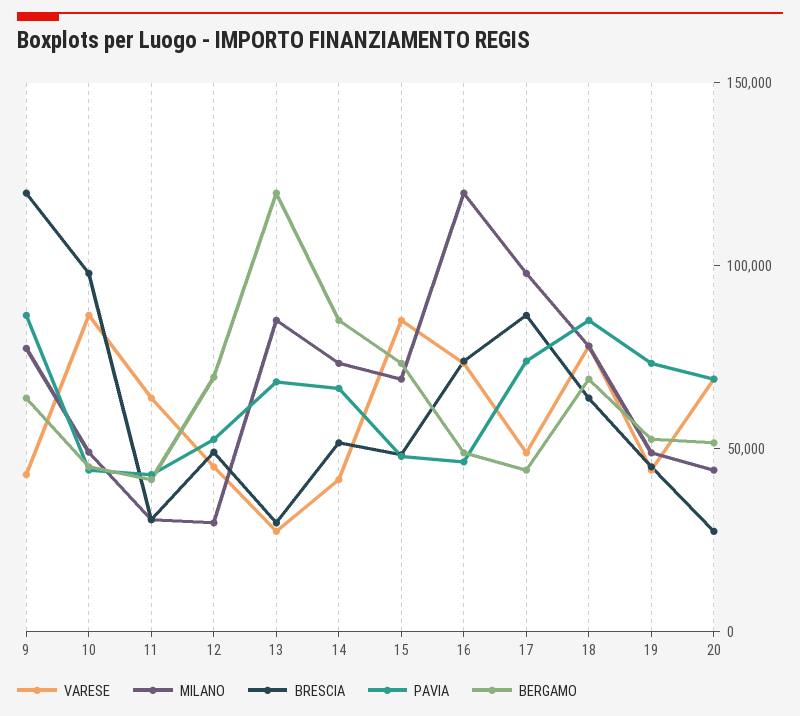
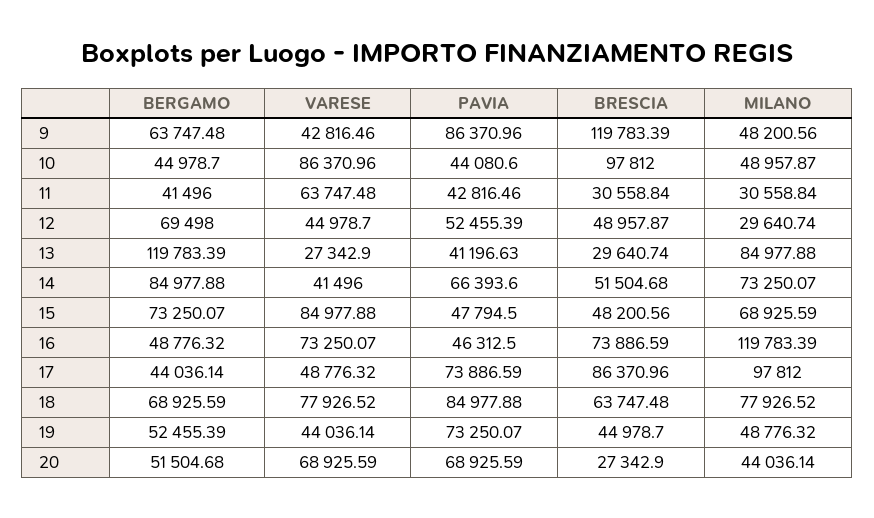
MILANO, 9: 80000 -> 48200.56
PAVIA, 13: 70000 -> 41196.63

